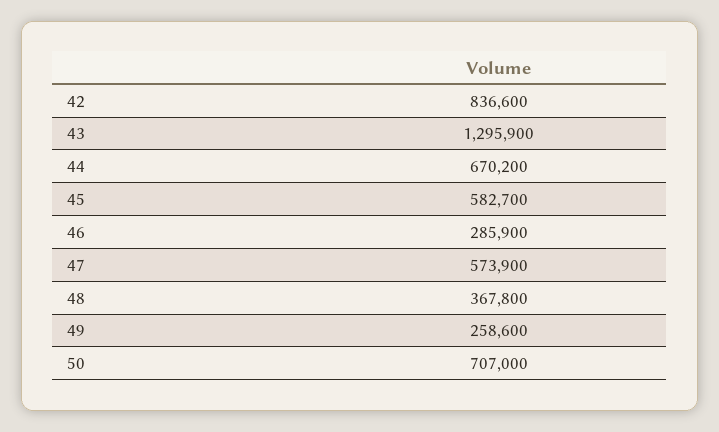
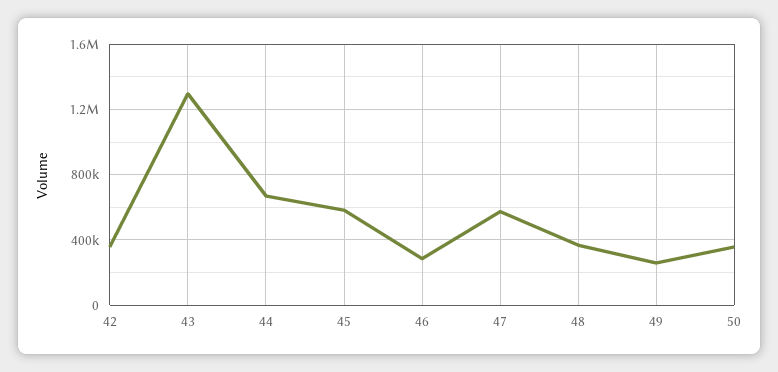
42: 836600 -> 350000
50: 707000 -> 350000

